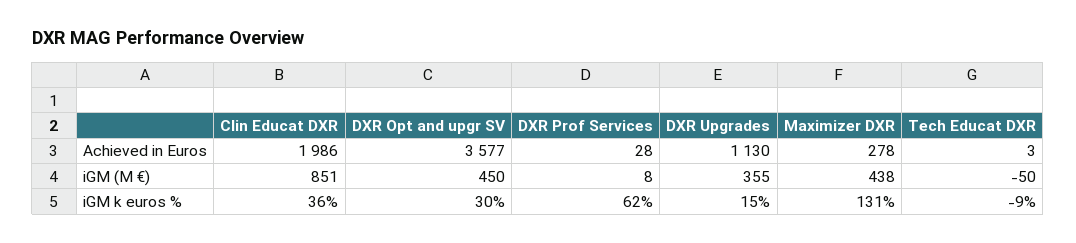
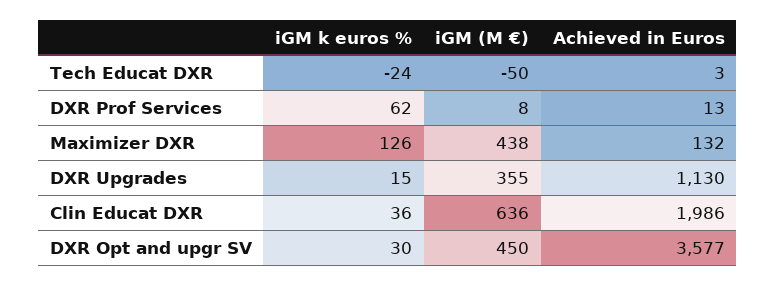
DXR Prof Services, Achieved in Euros: 28 -> 13
Maximizer DXR, Achieved in Euros: 278 -> 132
Clin Educat DXR, iGM (M €): 851 -> 636
Maximizer DXR, iGM k euros %: 131 -> 126
Tech Educat DXR, iGM k euros %: -9 -> -24

